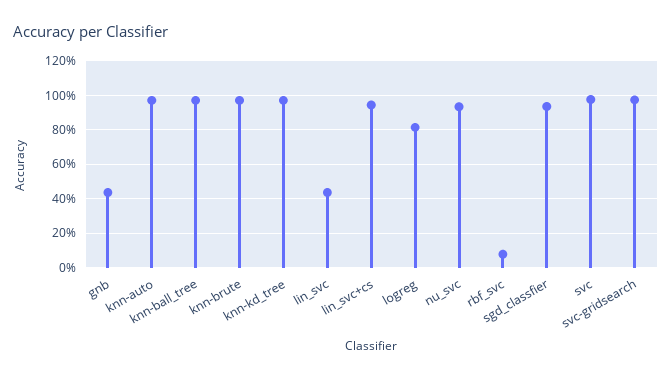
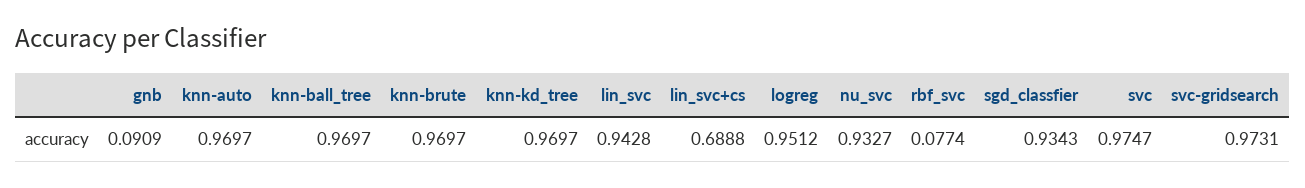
gnb: 0.45 -> 0.0909
lin_svc: 0.45 -> 0.9428
lin_svc+cs: 0.95 -> 0.6888
logreg: 0.8 -> 0.9512

